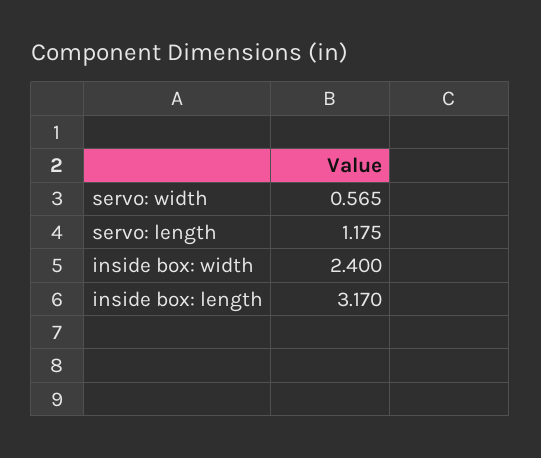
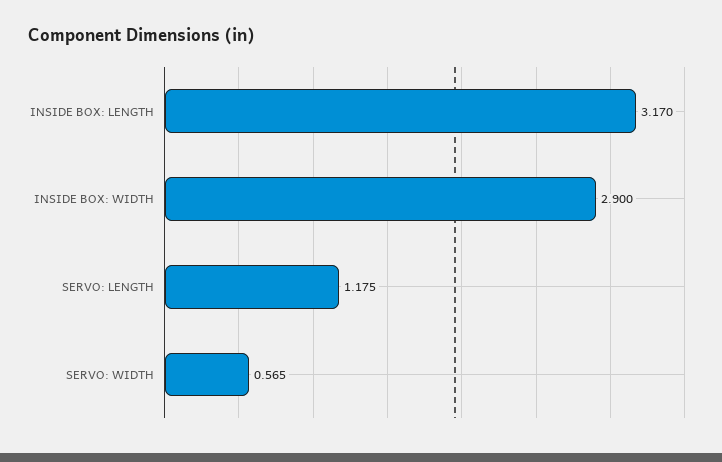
inside box: width: 2.4 -> 2.9

